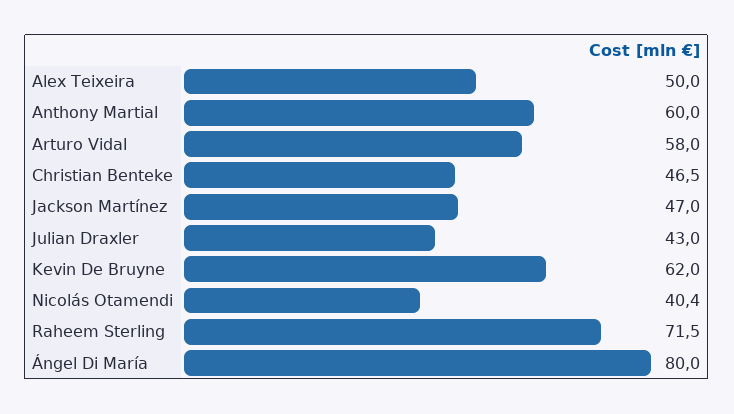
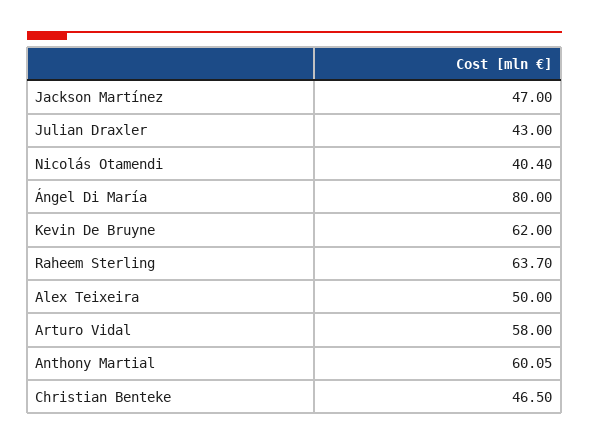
Anthony Martial: 60 -> 60.05
Raheem Sterling: 71.5 -> 63.7

